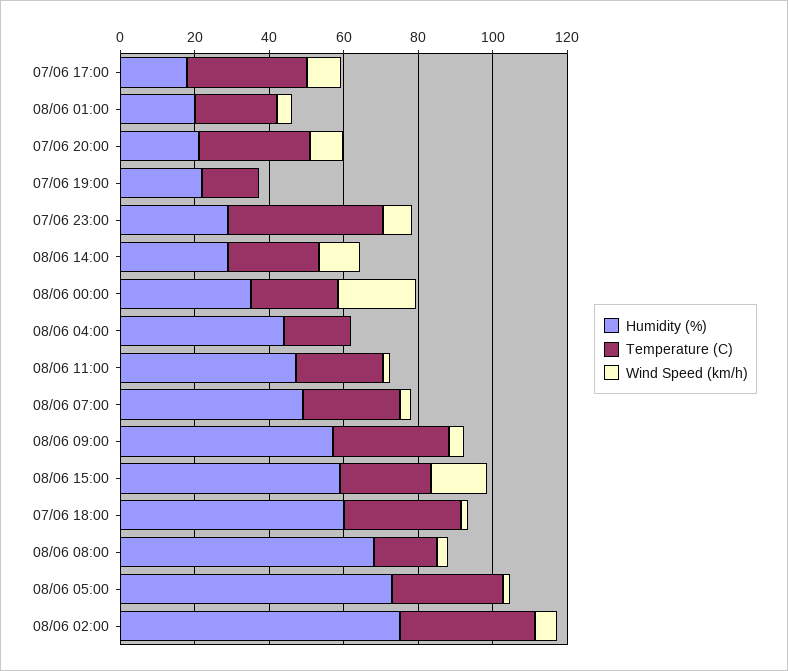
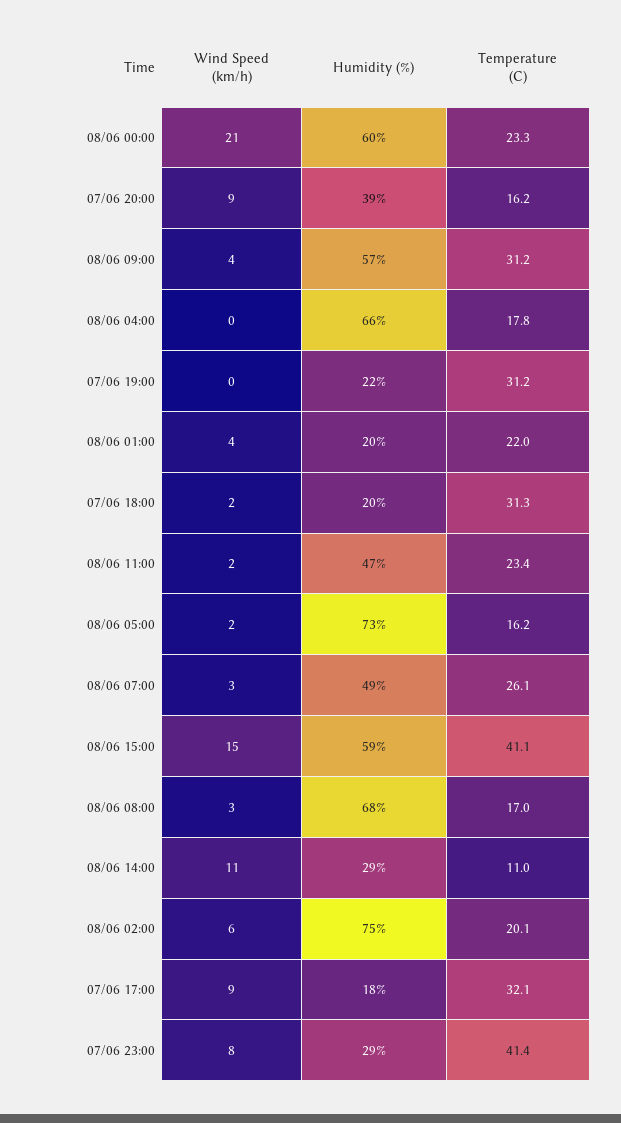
Humidity (%), 07/06 20:00: 20 -> 39
Temperature (C), 07/06 20:00: 30 -> 16.2
Temperature (C), 07/06 19:00: 15 -> 31.2
Temperature (C), 08/06 14:00: 25 -> 11
Humidity (%), 08/06 00:00: 35 -> 60
Humidity (%), 08/06 04:00: 45 -> 66
Temperature (C), 08/06 15:00: 25 -> 41.1
Humidity (%), 07/06 18:00: 60 -> 20
Temperature (C), 08/06 05:00: 30 -> 16.2
Temperature (C), 08/06 02:00: 35 -> 20.1

